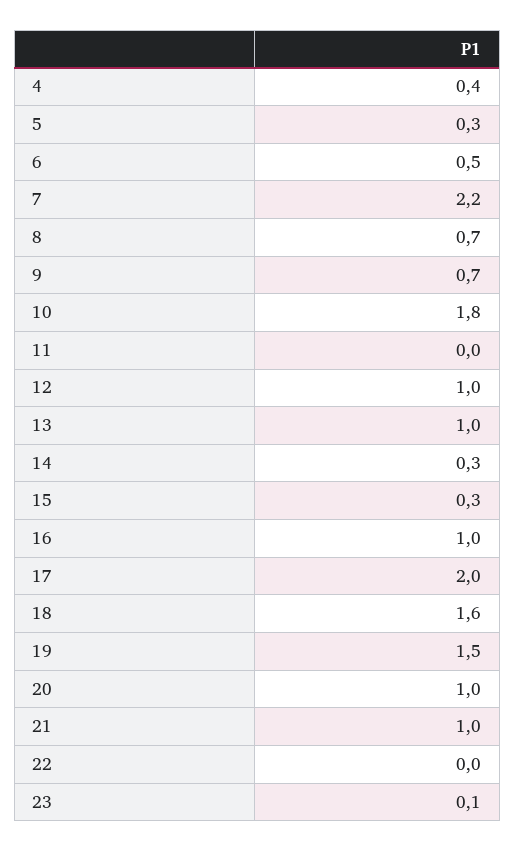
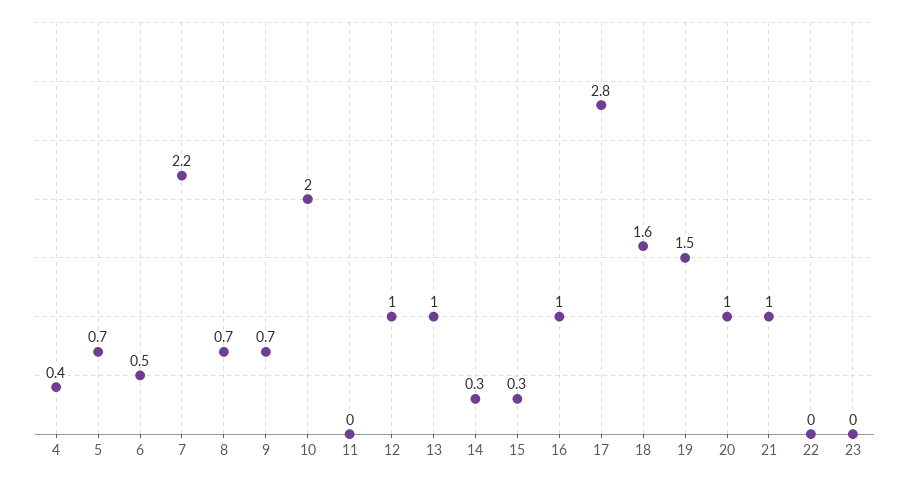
5: 0.3 -> 0.7
10: 1.8 -> 2
17: 2 -> 2.8
23: 0.1 -> 0

